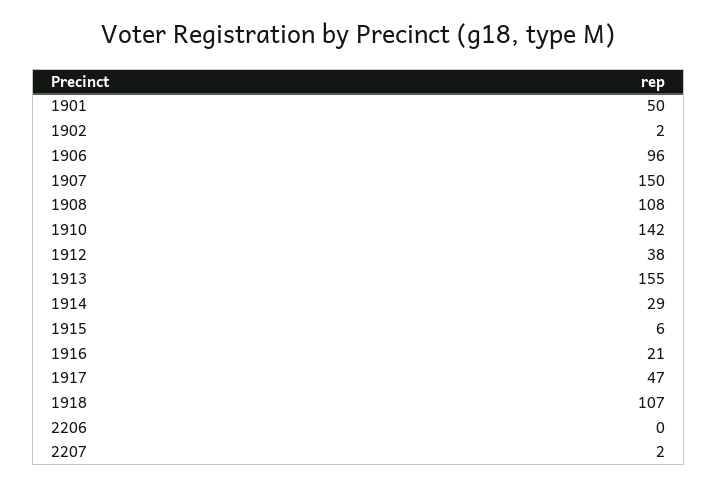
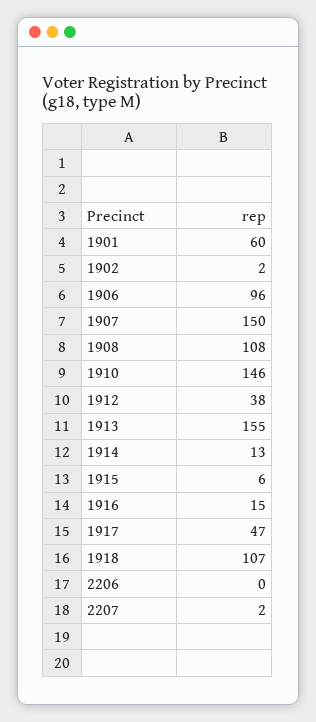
1901: 50 -> 60
1910: 142 -> 146
1914: 29 -> 13
1916: 21 -> 15

